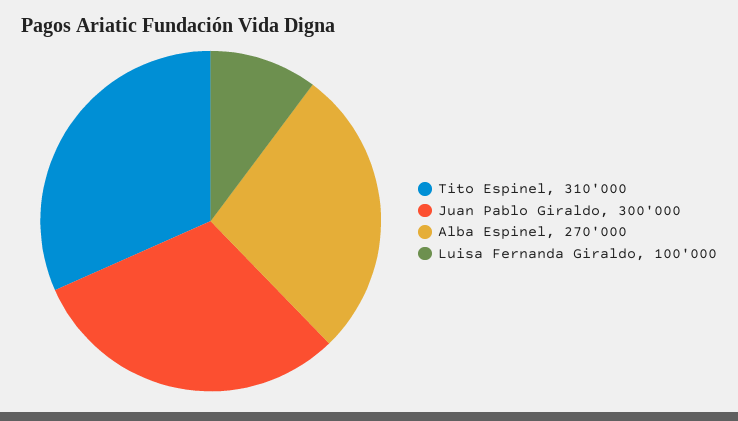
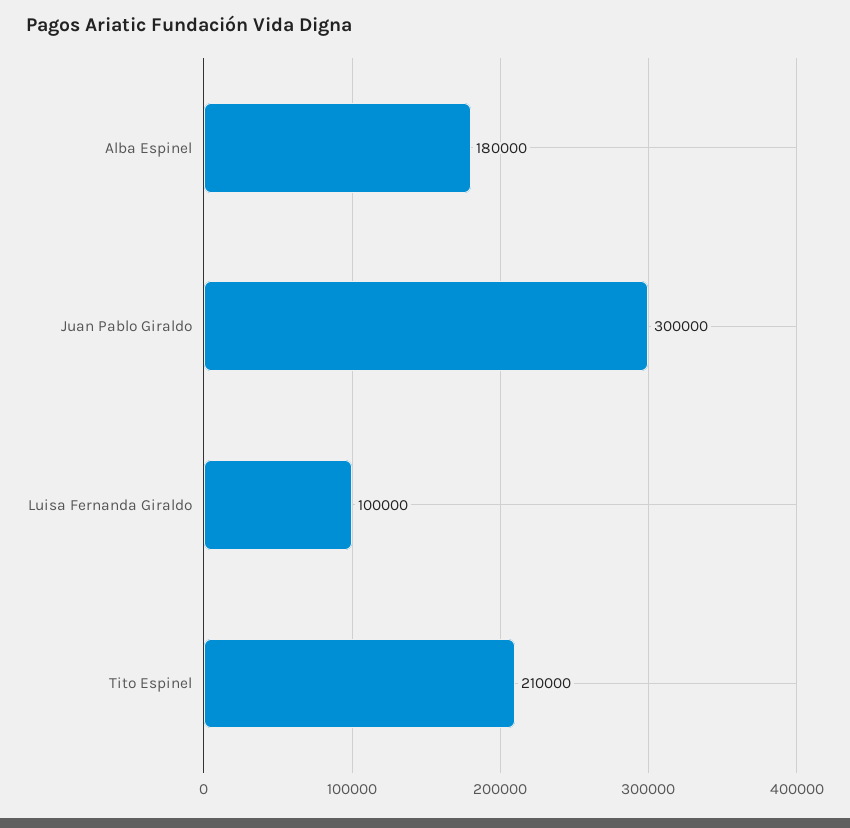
Tito Espinel: 310000 -> 210000
Alba Espinel: 270000 -> 180000

